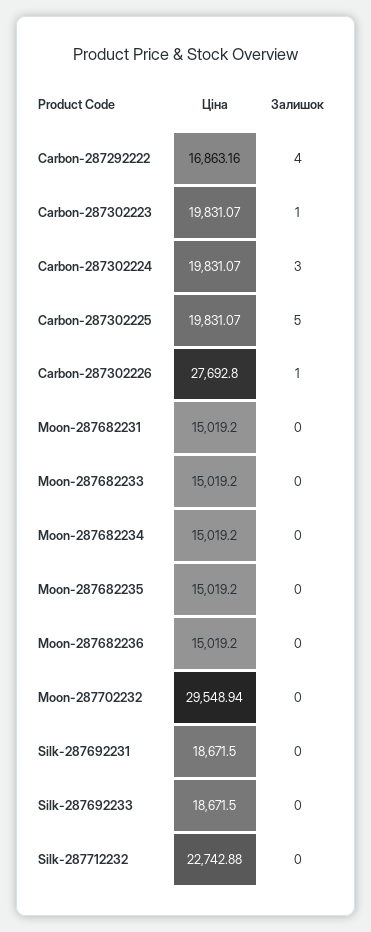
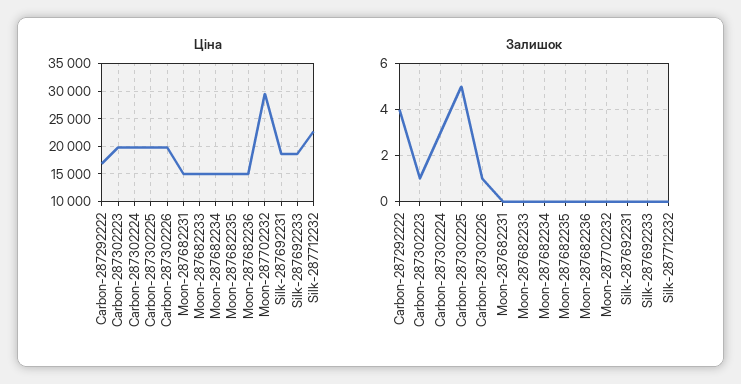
Ціна, Carbon-287302226: 27692.8 -> 20000

